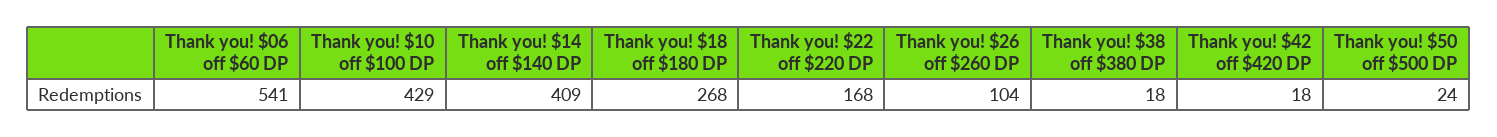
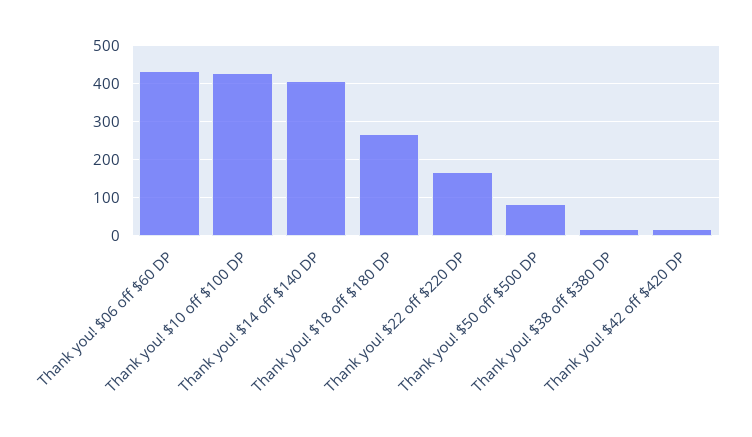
Thank you! $06 off $60 DP: 541 -> 440
Thank you! $26 off $260 DP: 104 -> none
Thank you! $50 off $500 DP: 24 -> 80

